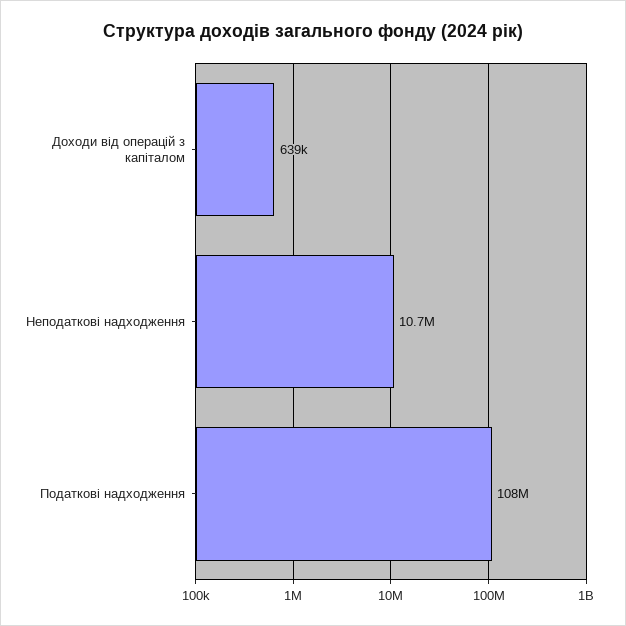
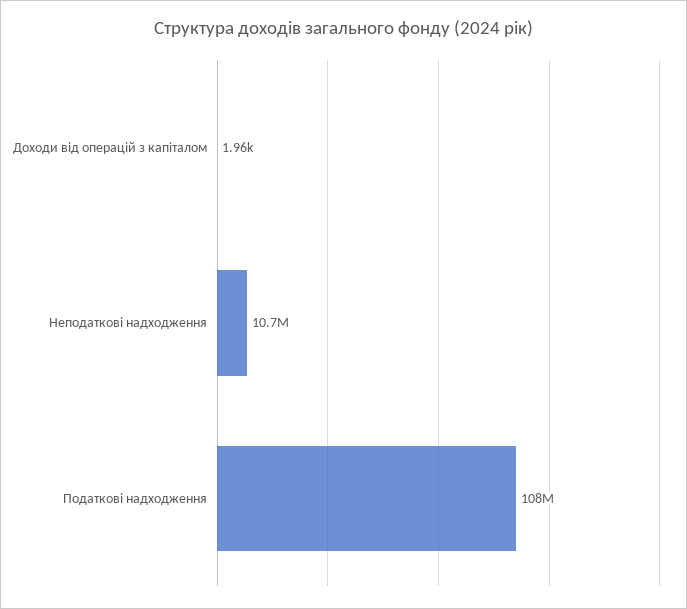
Доходи від операцій з капіталом: 639000 -> 1960

